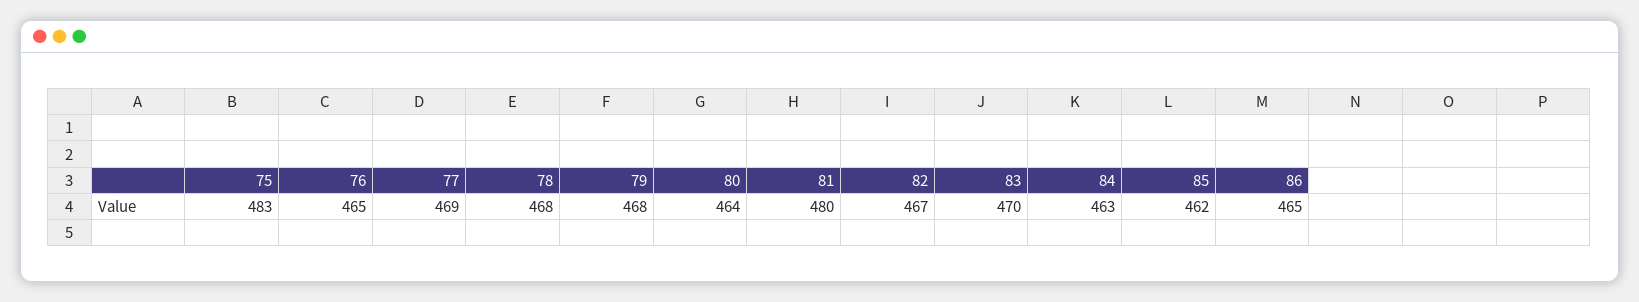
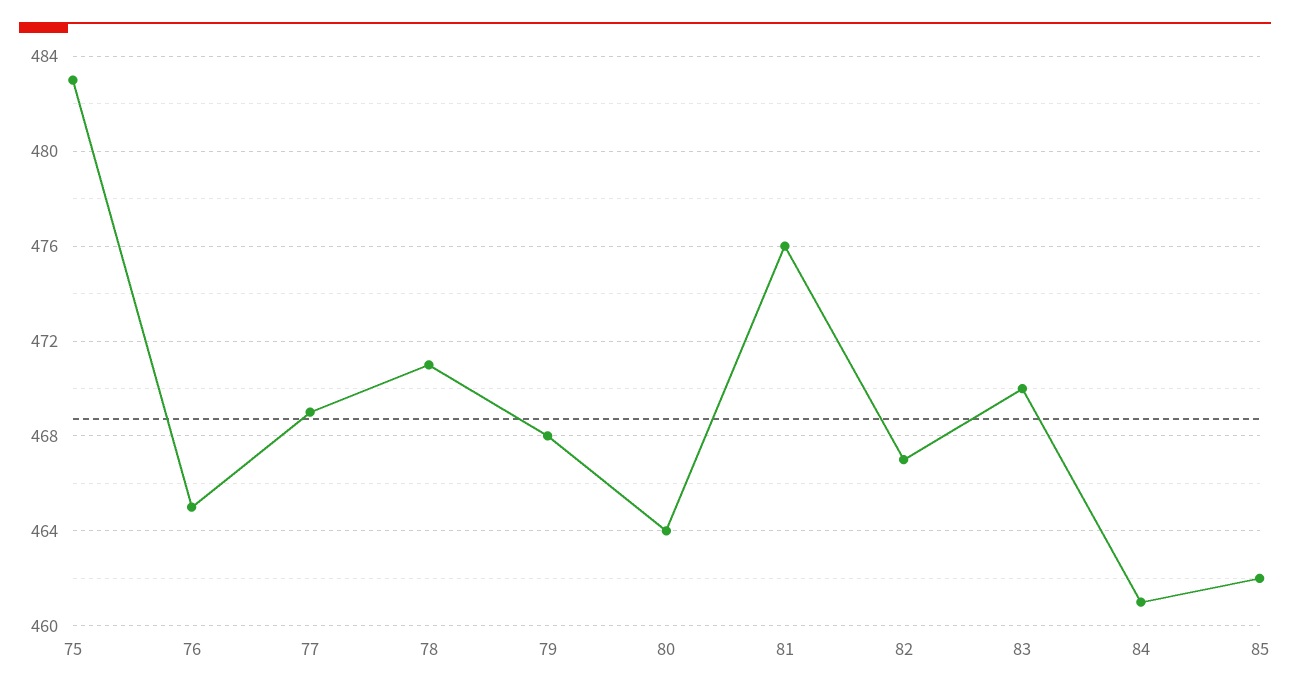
78: 468 -> 471
81: 480 -> 476
84: 463 -> 461
86: 465 -> none

